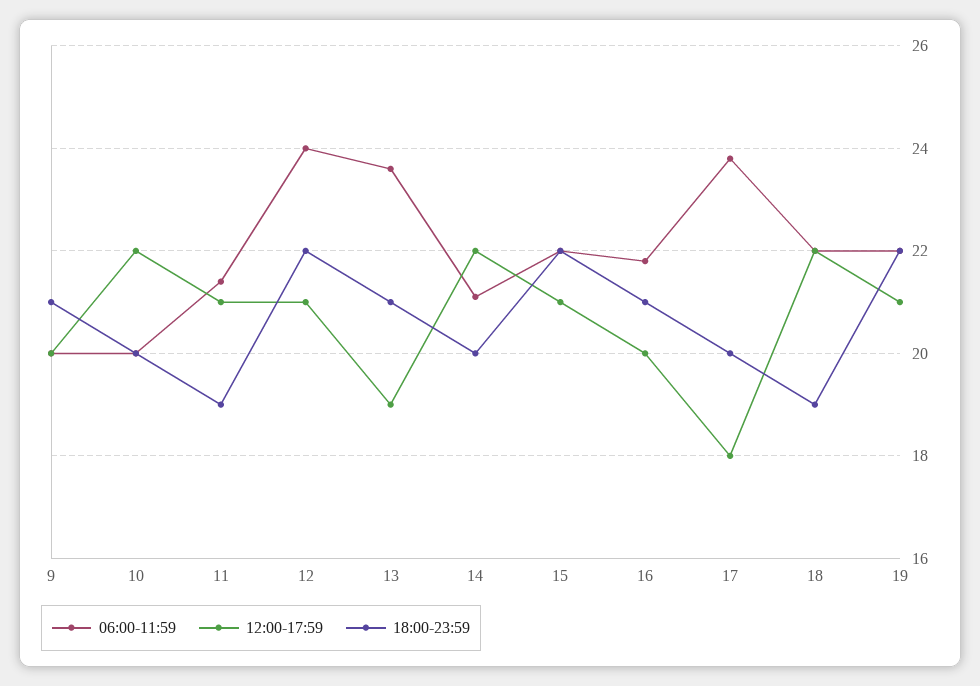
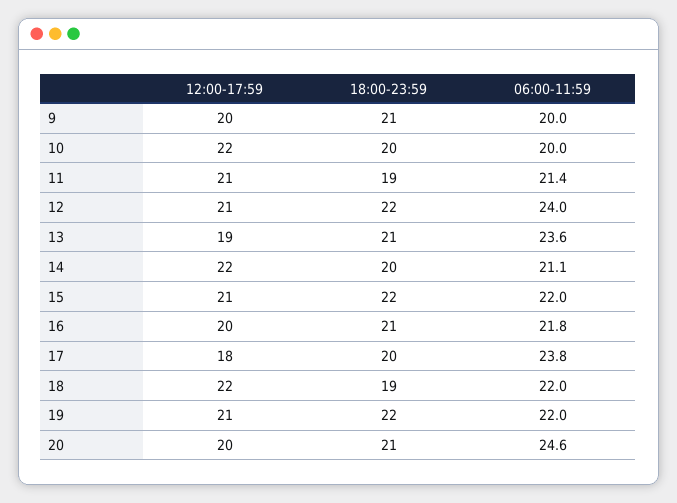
12:00-17:59, 20: none -> 20
18:00-23:59, 20: none -> 21
06:00-11:59, 20: none -> 24.6

